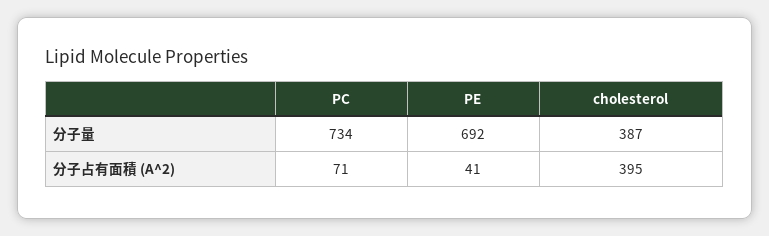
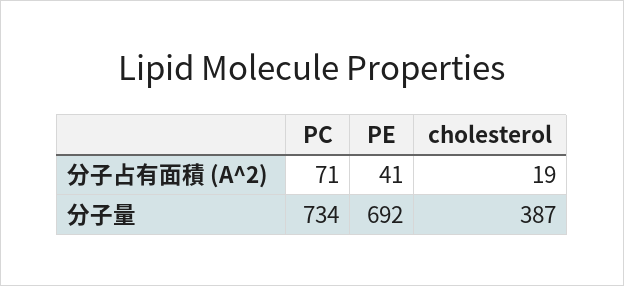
cholesterol, 分子占有面積 (A^2): 395 -> 19

